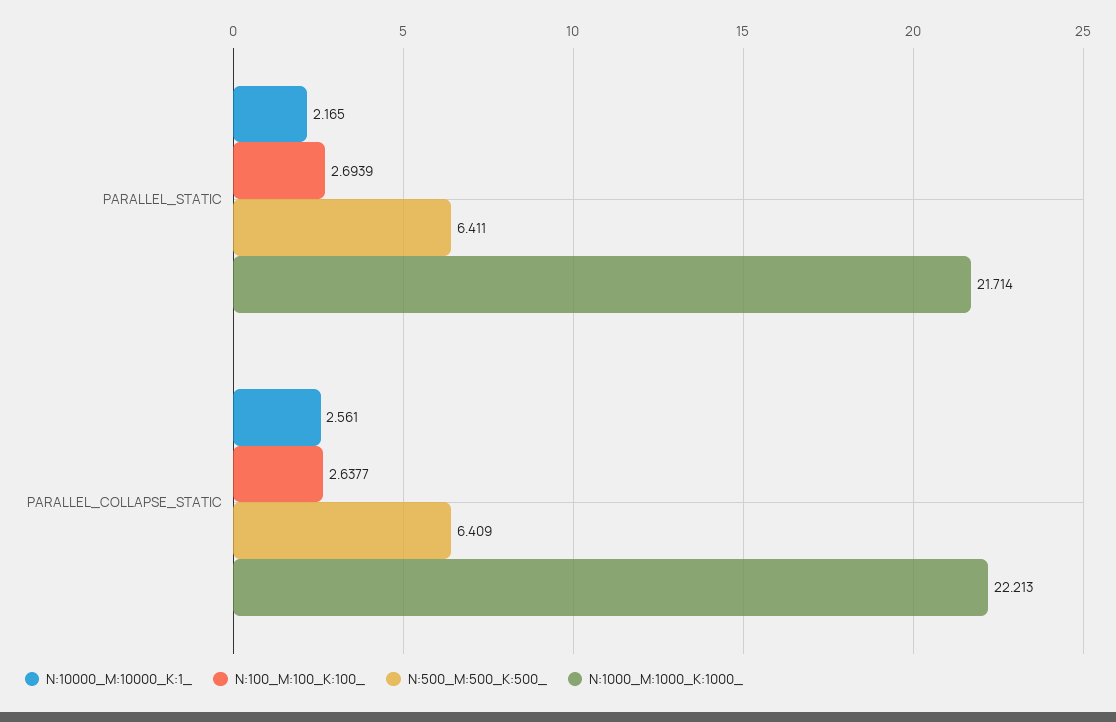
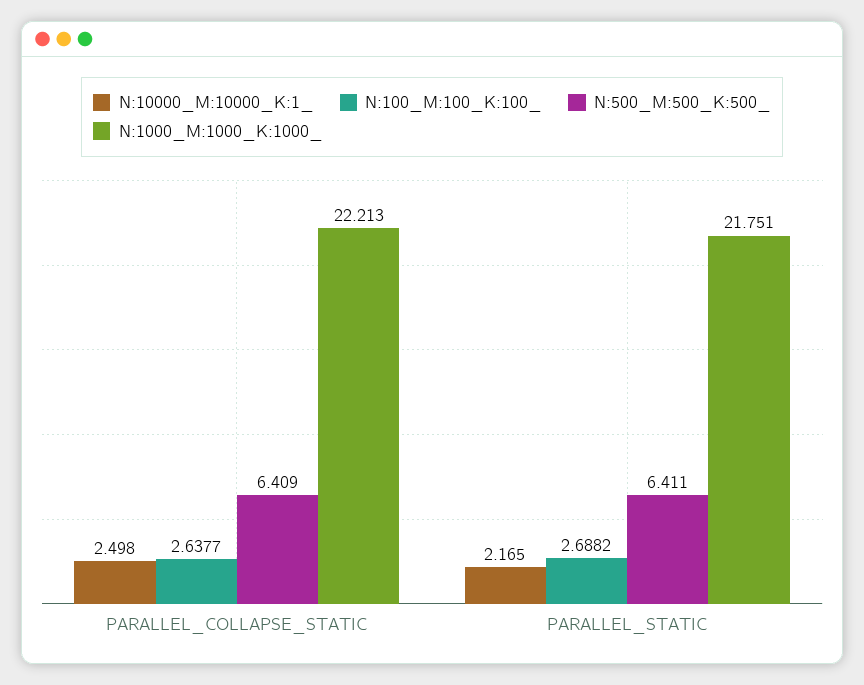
N:100_M:100_K:100_, PARALLEL_STATIC: 2.6939 -> 2.6882
N:1000_M:1000_K:1000_, PARALLEL_STATIC: 21.714 -> 21.751
N:10000_M:10000_K:1_, PARALLEL_COLLAPSE_STATIC: 2.561 -> 2.498

